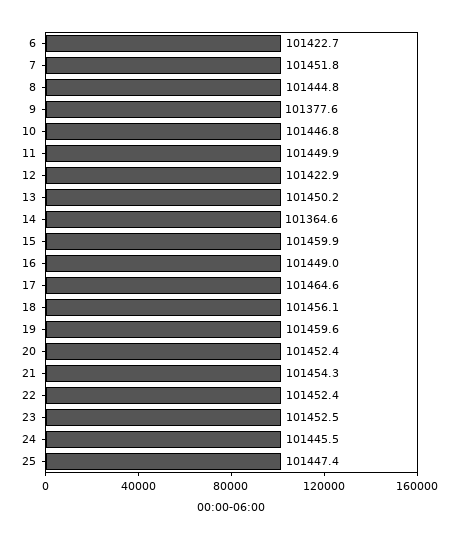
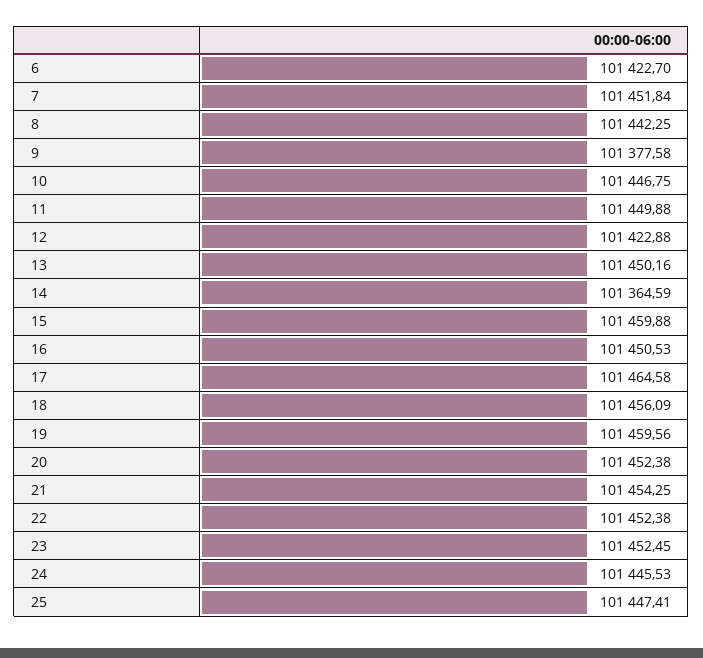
8: 101444.8 -> 101442.25
16: 101449 -> 101450.53

